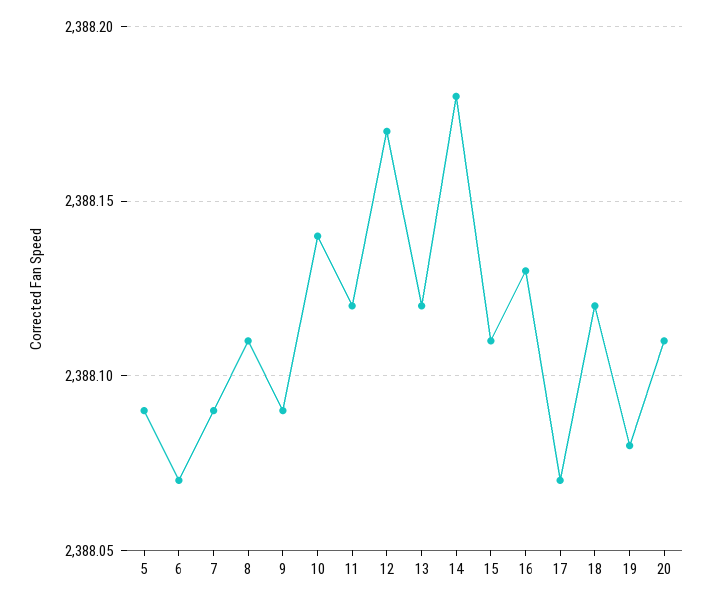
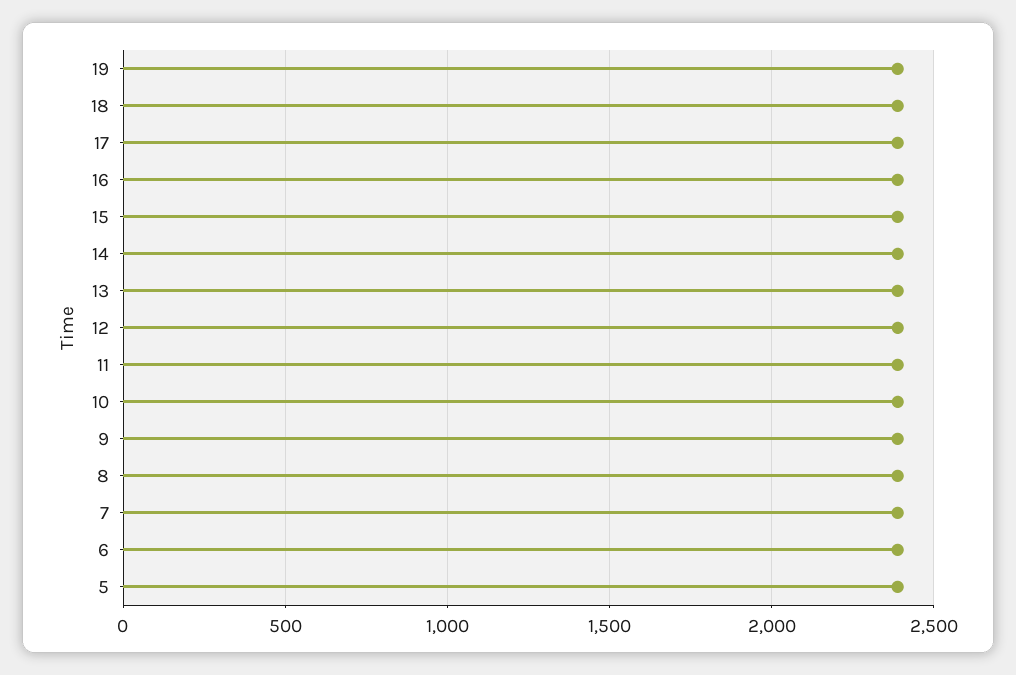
20: 2388.11 -> none

